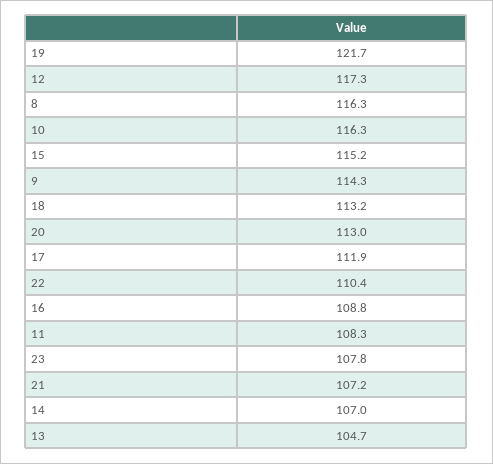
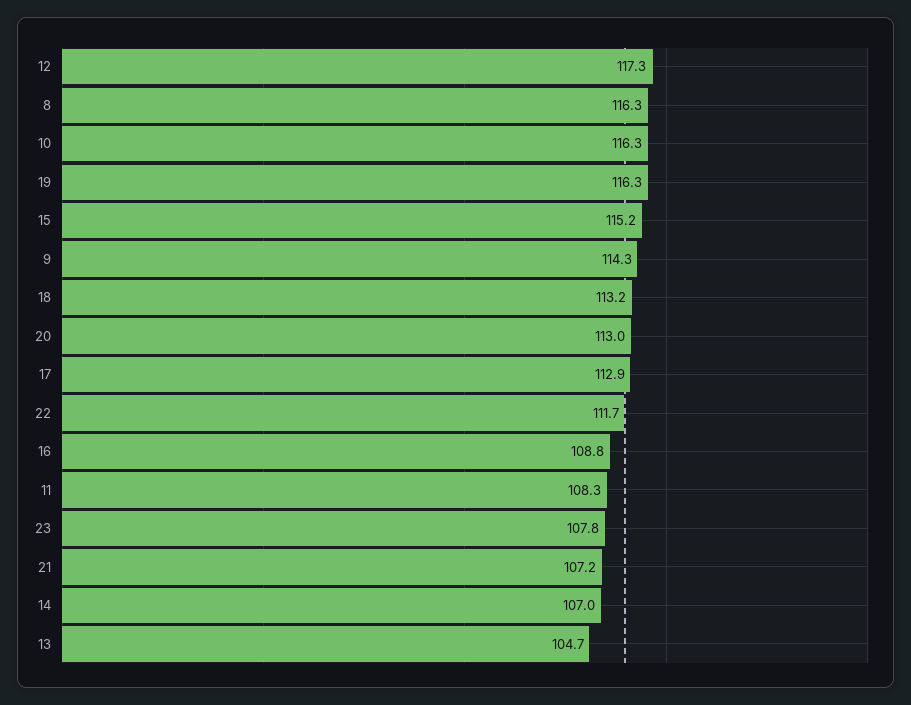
19: 121.7 -> 116.3
17: 111.9 -> 112.9
22: 110.4 -> 111.7

